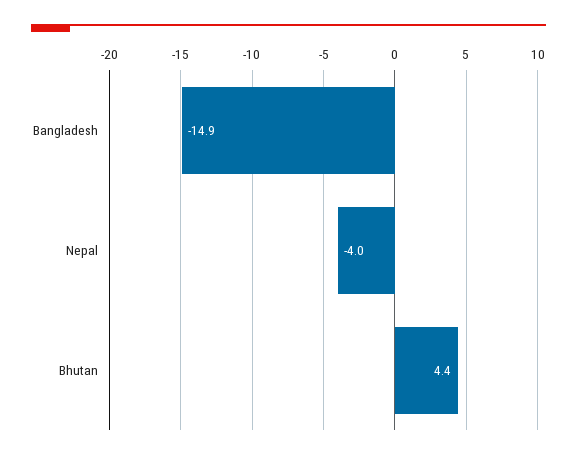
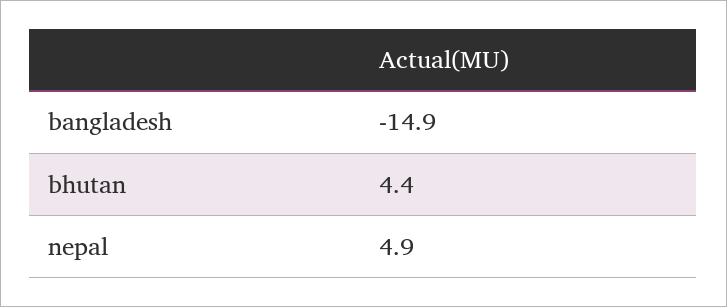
Nepal: -4 -> 4.9

